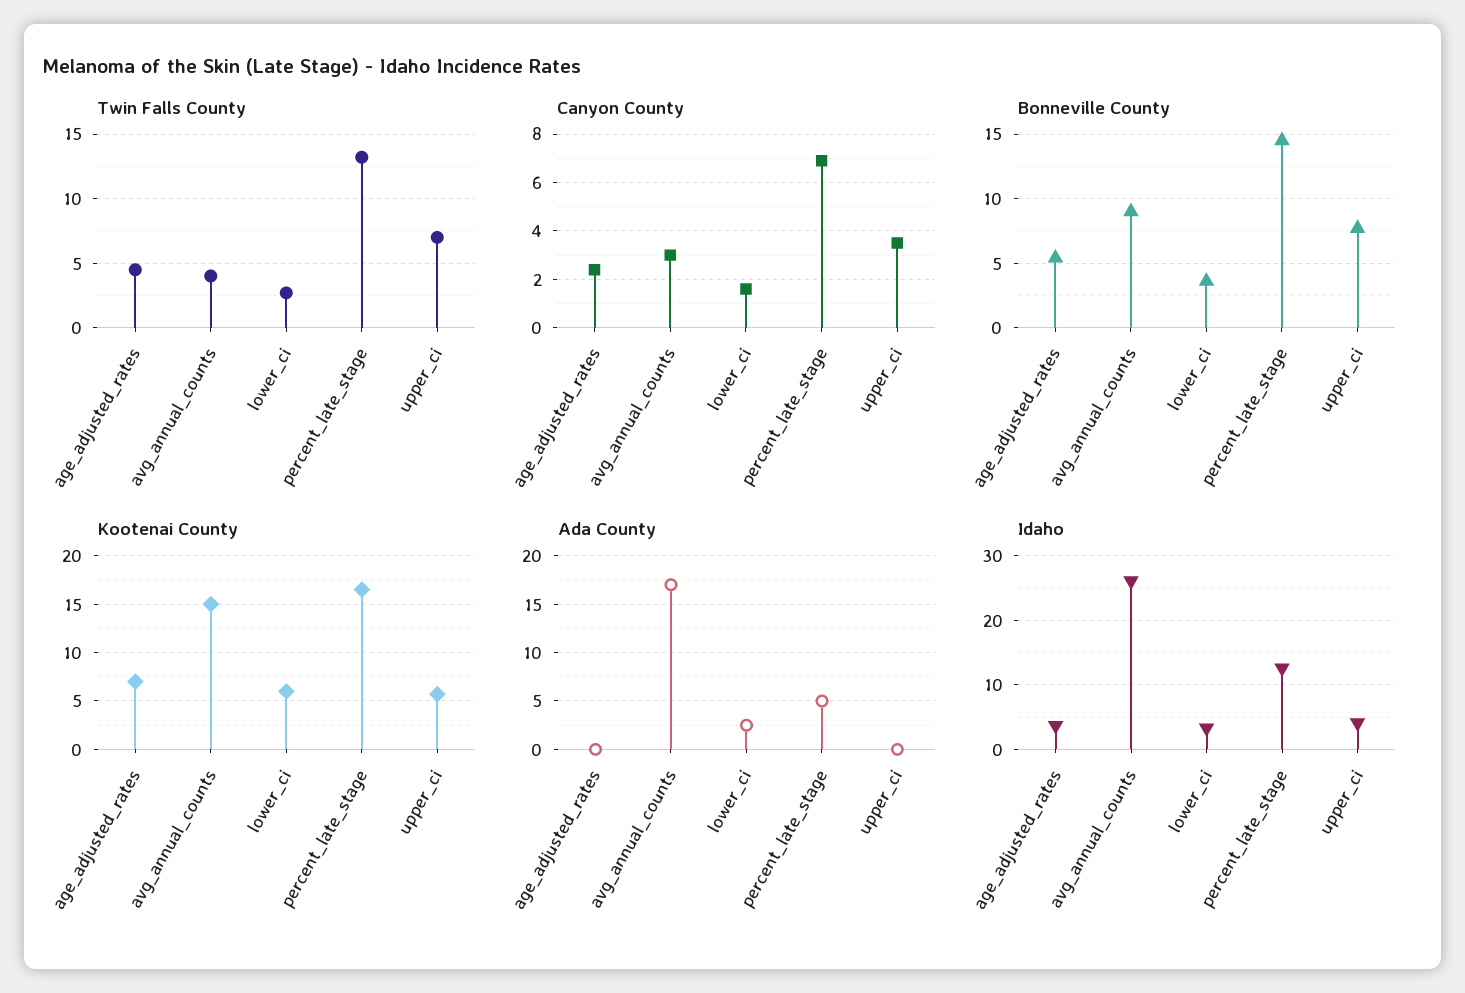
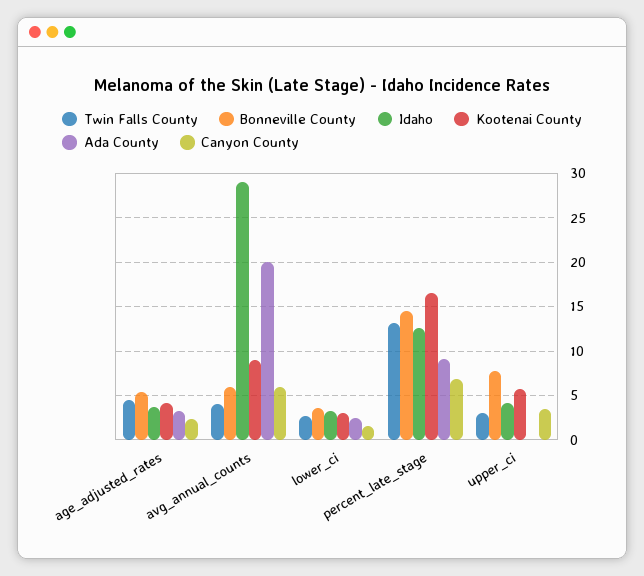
Twin Falls County, upper_ci: 7 -> 3
Canyon County, avg_annual_counts: 3 -> 6
Bonneville County, avg_annual_counts: 9 -> 6
Kootenai County, age_adjusted_rates: 7 -> 4
Kootenai County, avg_annual_counts: 15 -> 9
Kootenai County, lower_ci: 6 -> 3
Ada County, age_adjusted_rates: 0 -> 3
Ada County, avg_annual_counts: 17 -> 20
Ada County, percent_late_stage: 5 -> 9
Idaho, avg_annual_counts: 26 -> 29

